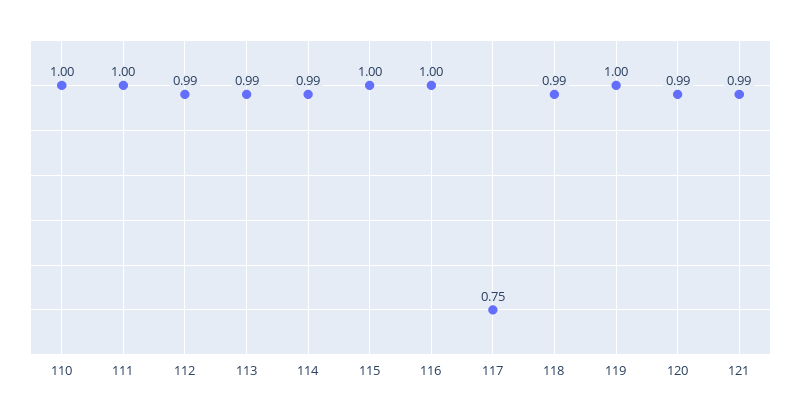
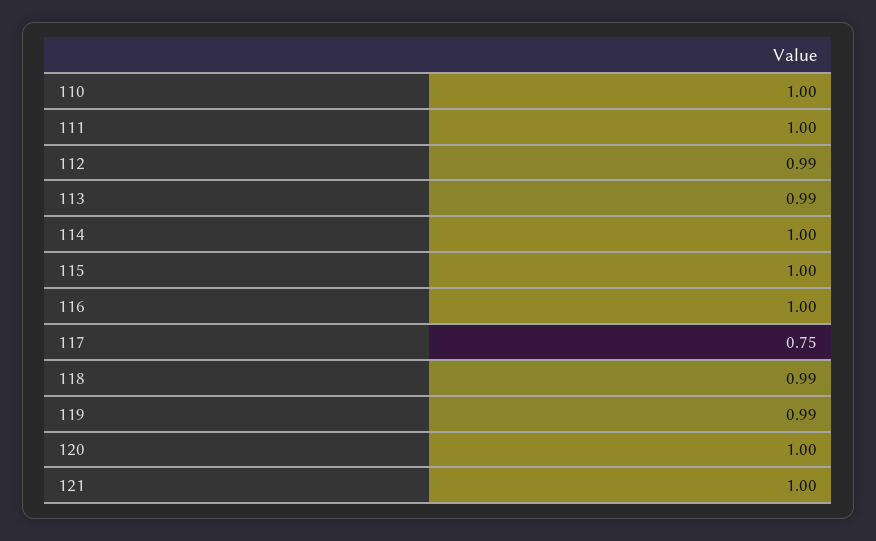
114: 0.99 -> 1
119: 1 -> 0.99
120: 0.99 -> 1
121: 0.99 -> 1

